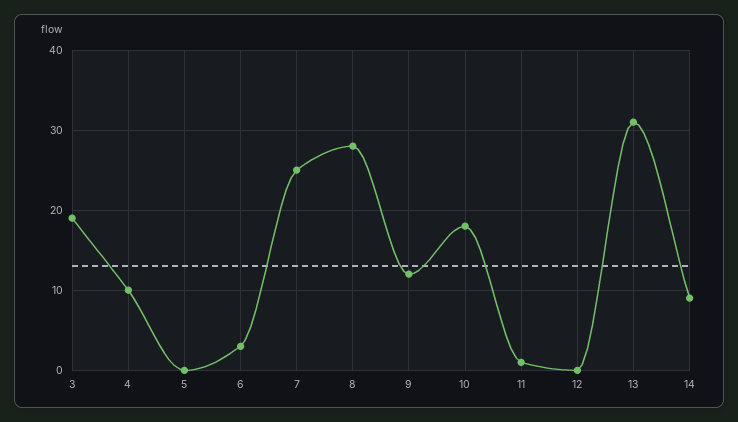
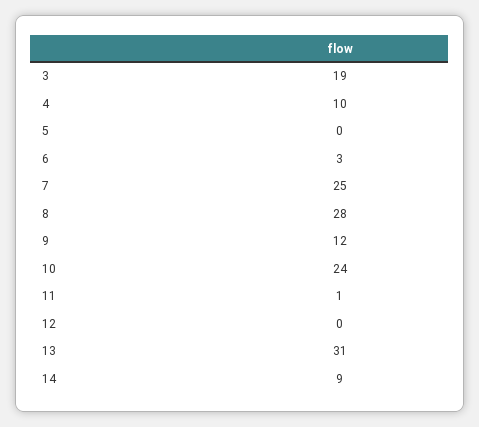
10: 18 -> 24

